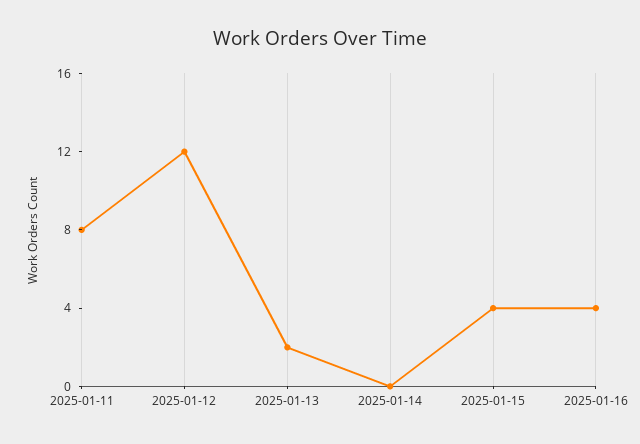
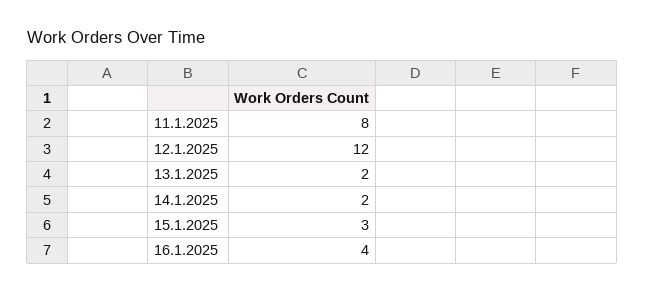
2025-01-14: 0 -> 2
2025-01-15: 4 -> 3

